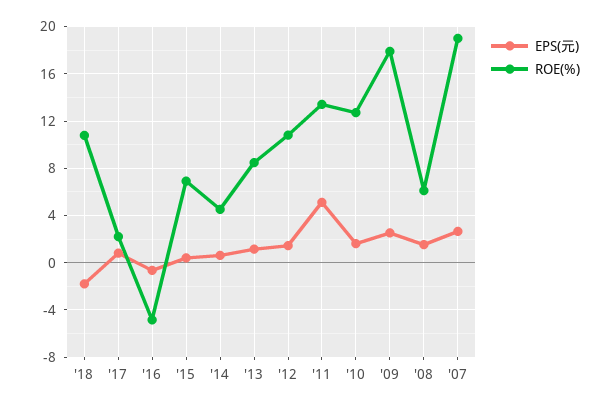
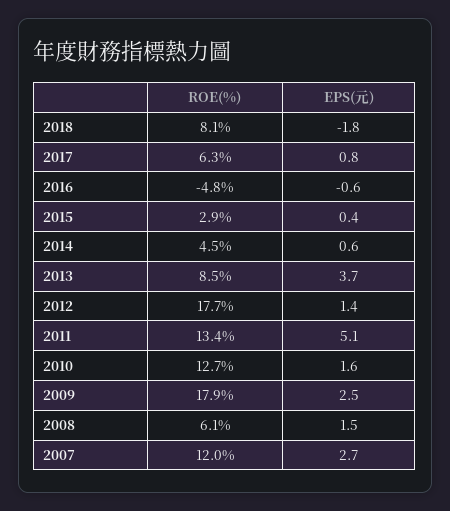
ROE(%), '18: 11 -> 8.1
ROE(%), '17: 2 -> 6.3
ROE(%), '15: 7 -> 2.9
EPS(元), '13: 1 -> 3.7
ROE(%), '12: 11 -> 17.7
ROE(%), '07: 19 -> 12

